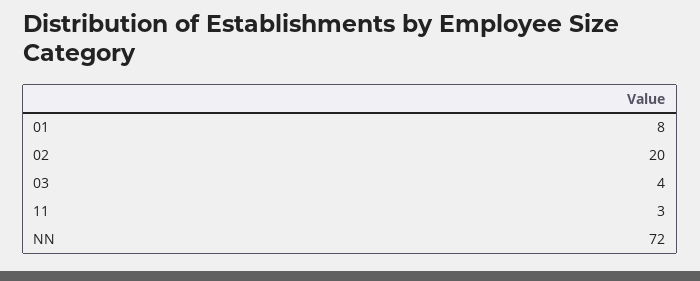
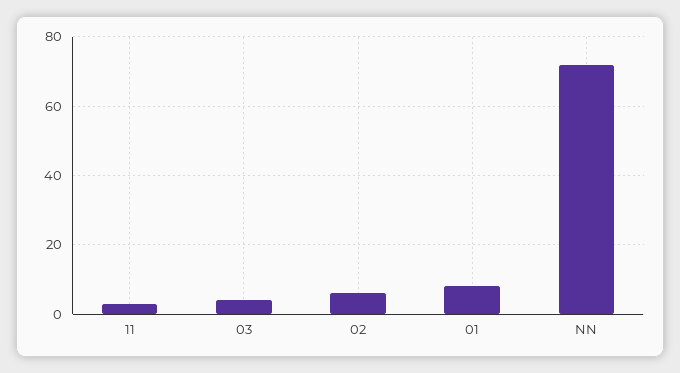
02: 20 -> 5

